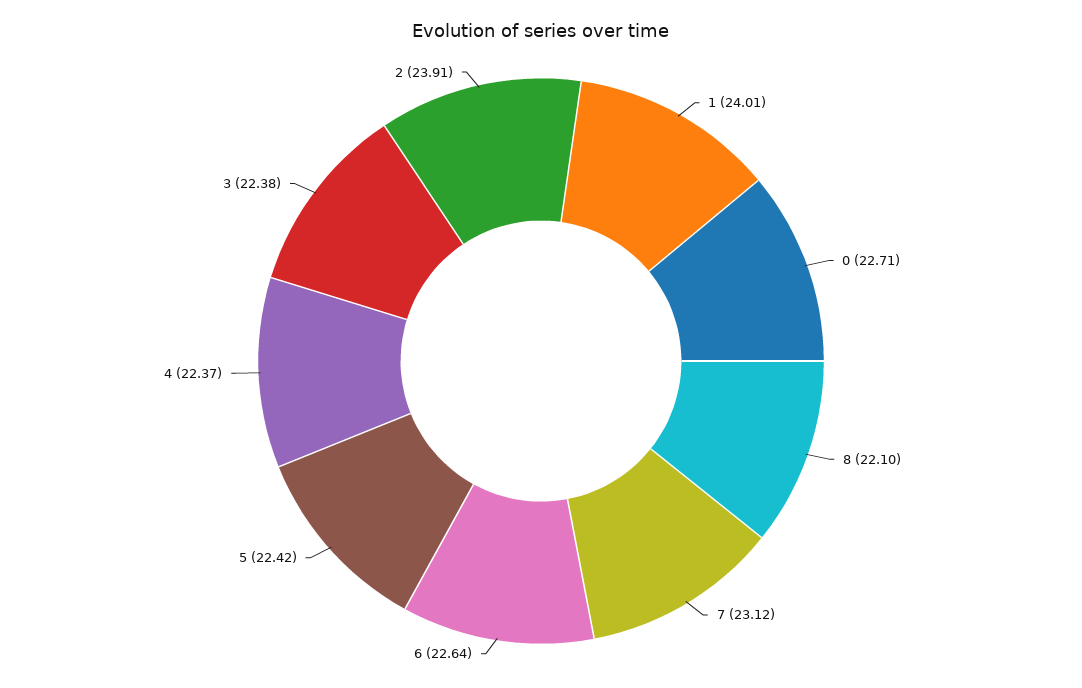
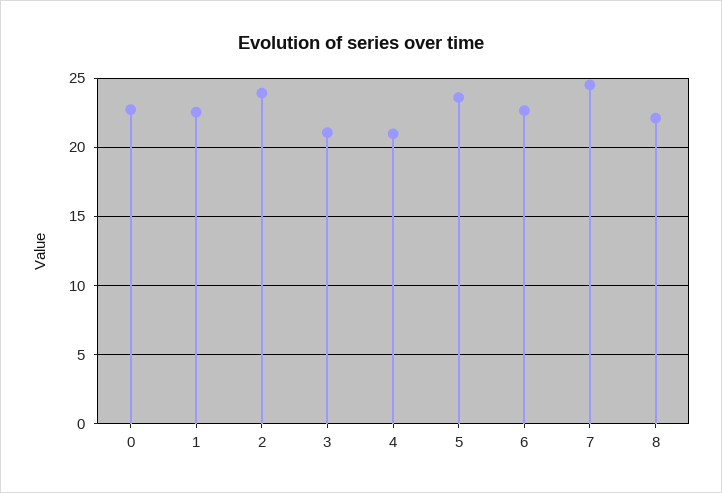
1: 24.01 -> 22.5
7: 23.12 -> 24.5
5: 22.42 -> 23.5
4: 22.37 -> 21
3: 22.38 -> 21

